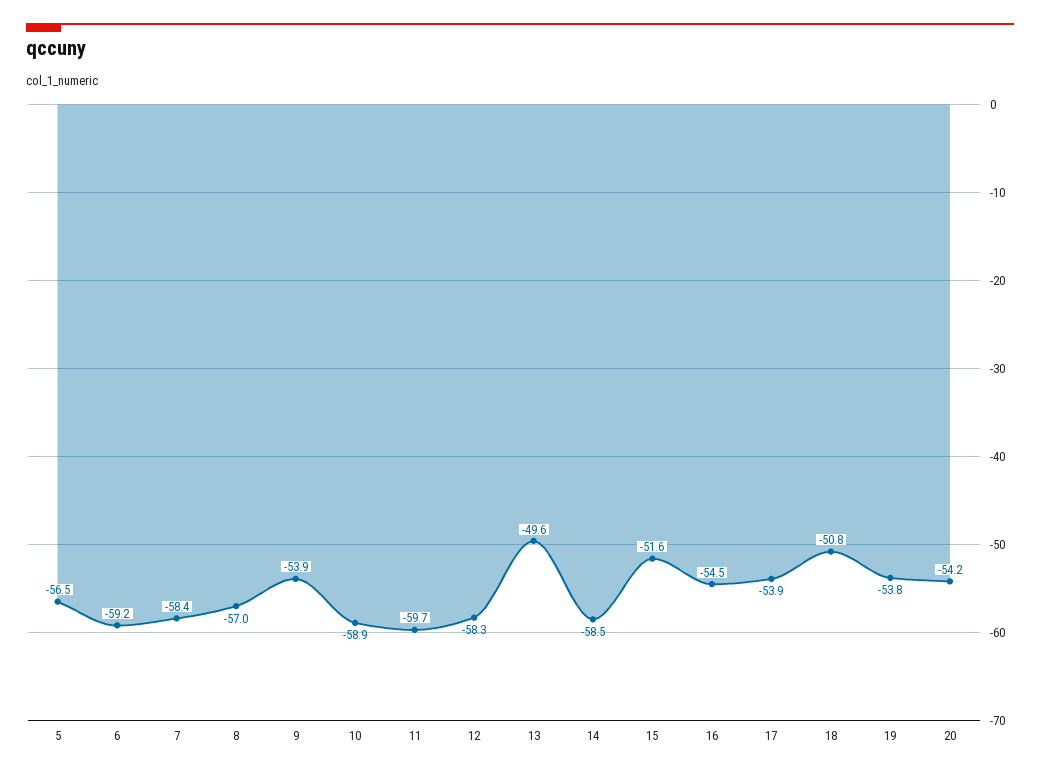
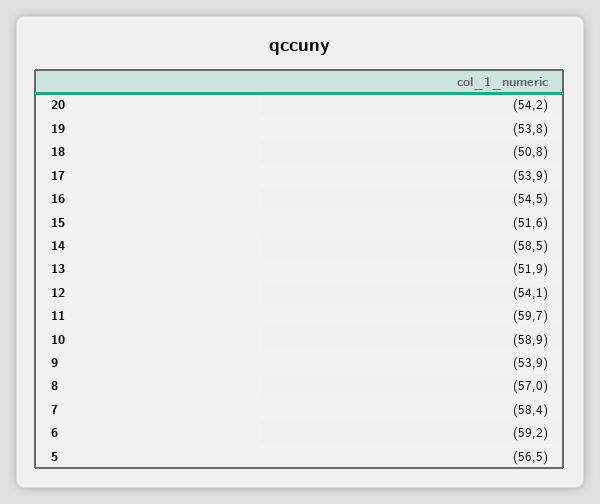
12: -58.3 -> -54.1
13: -49.6 -> -51.9

